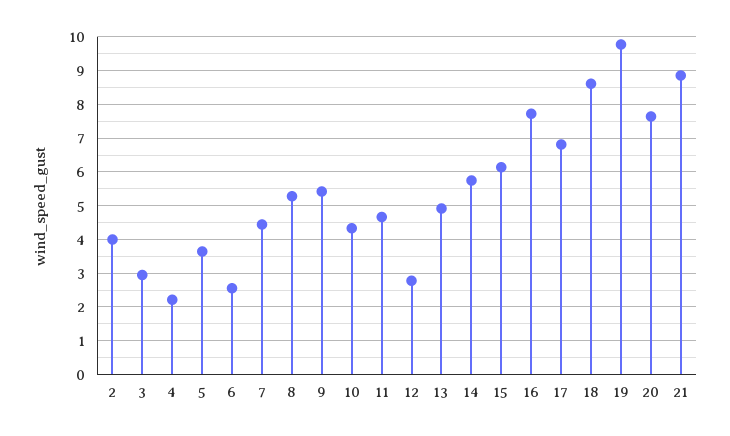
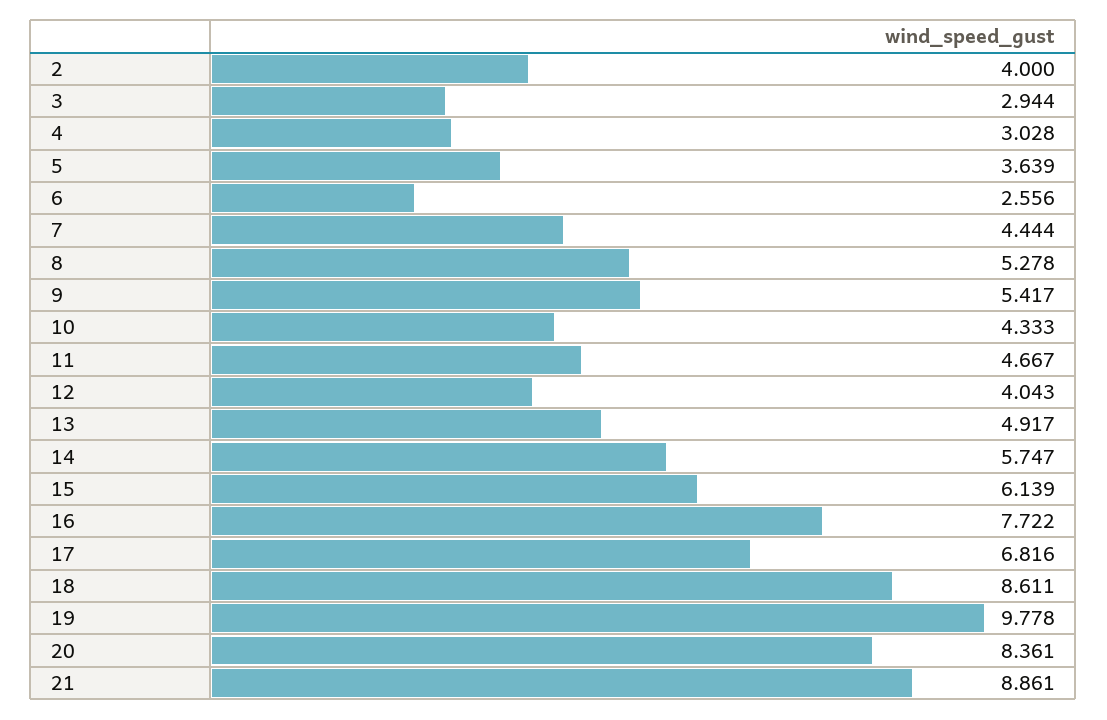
4: 2.2 -> 3.028
12: 2.8 -> 4.043
20: 7.6 -> 8.361

